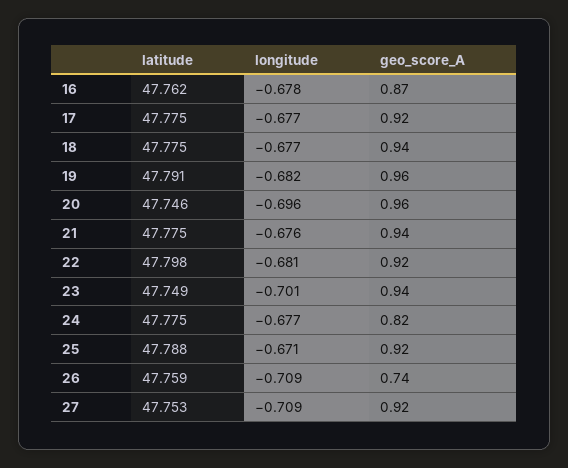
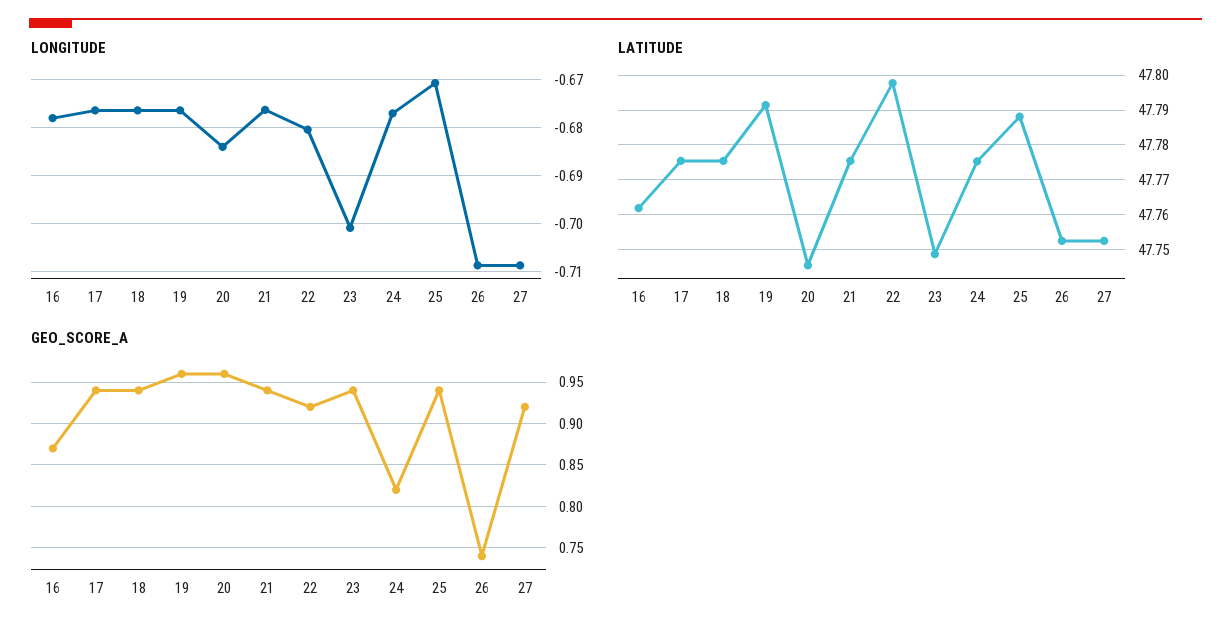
geo_score_A, 17: 0.92 -> 0.94
longitude, 19: -0.682 -> -0.676
longitude, 20: -0.696 -> -0.684
geo_score_A, 25: 0.92 -> 0.94
latitude, 26: 47.759 -> 47.752

